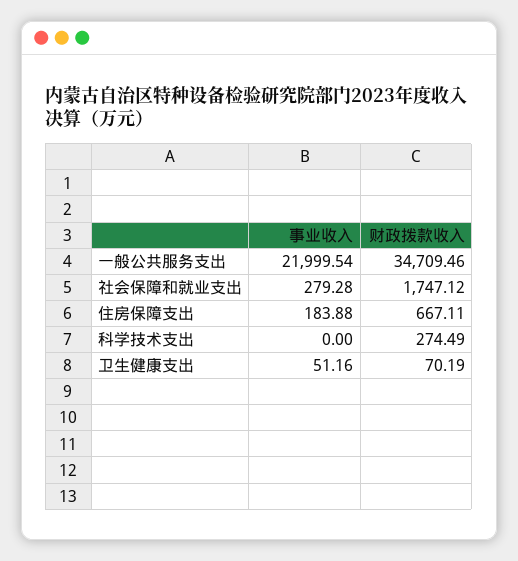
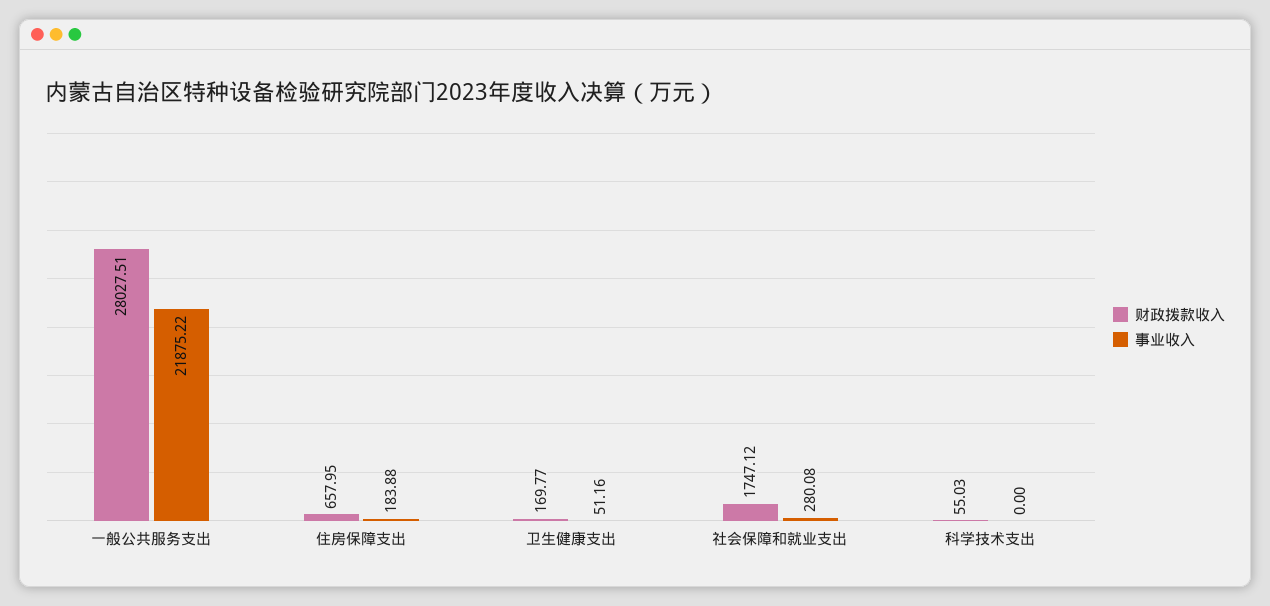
事业收入, 一般公共服务支出: 21999.54 -> 21875.22
财政拨款收入, 一般公共服务支出: 34709.46 -> 28027.51
事业收入, 社会保障和就业支出: 279.28 -> 280.08
财政拨款收入, 住房保障支出: 667.11 -> 657.95
财政拨款收入, 科学技术支出: 274.49 -> 55.03
财政拨款收入, 卫生健康支出: 70.19 -> 169.77

